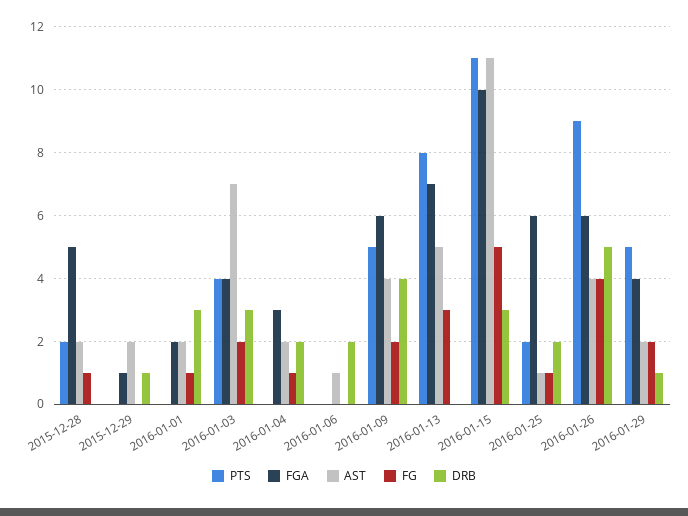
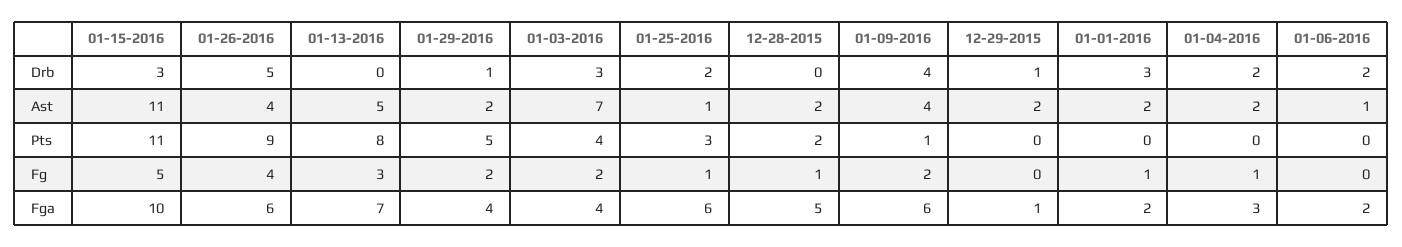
FGA, 2016-01-06: 0 -> 2
PTS, 2016-01-09: 5 -> 1
PTS, 2016-01-25: 2 -> 3

